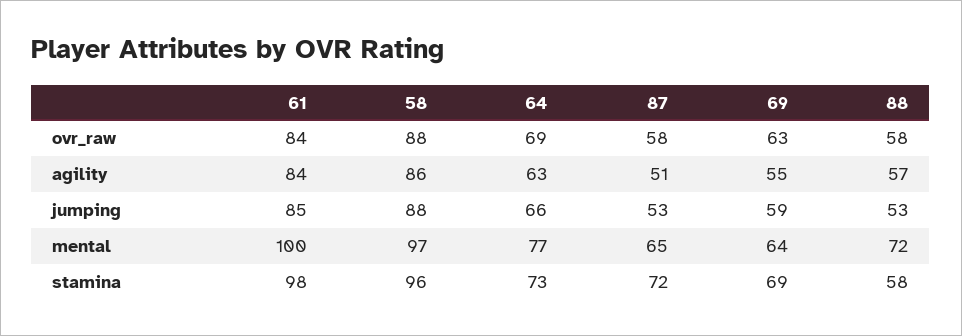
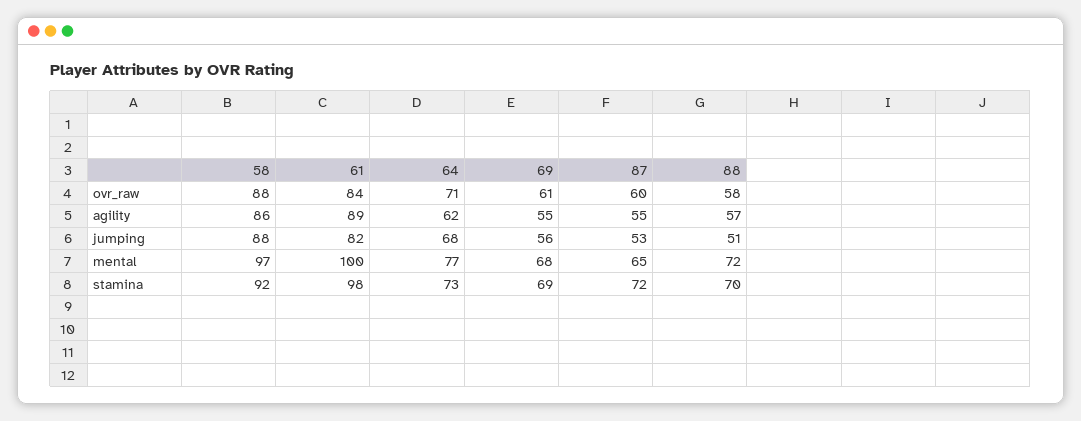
64, ovr_raw: 69 -> 71
87, ovr_raw: 58 -> 60
69, ovr_raw: 63 -> 61
61, agility: 84 -> 89
64, agility: 63 -> 62
87, agility: 51 -> 55
61, jumping: 85 -> 82
64, jumping: 66 -> 68
69, jumping: 59 -> 56
88, jumping: 53 -> 51
69, mental: 64 -> 68
58, stamina: 96 -> 92
88, stamina: 58 -> 70

